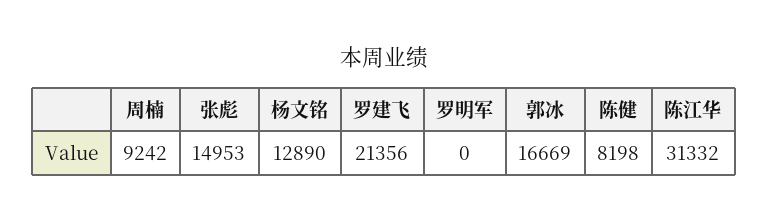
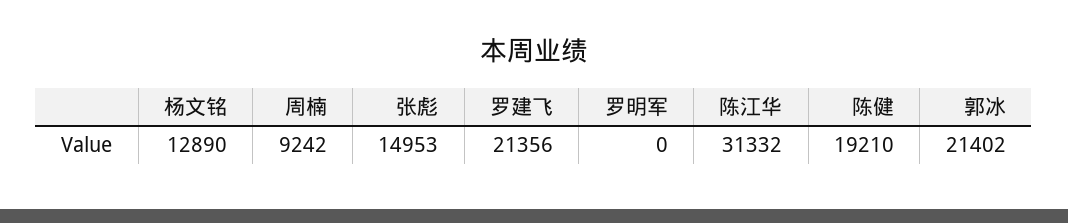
郭冰: 16669 -> 21402
陈健: 8198 -> 19210

